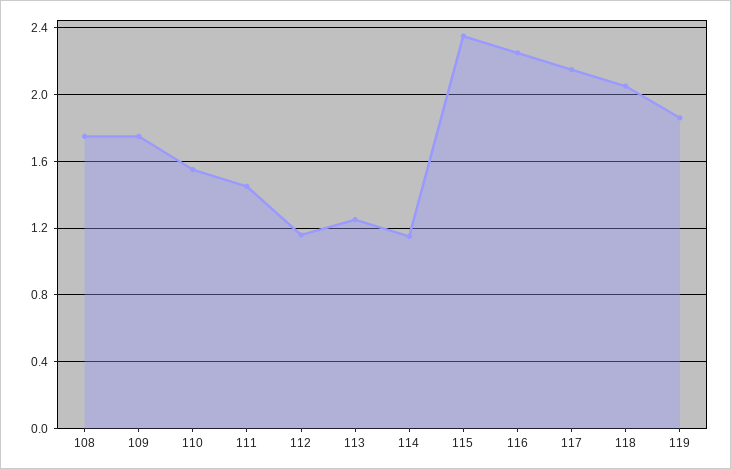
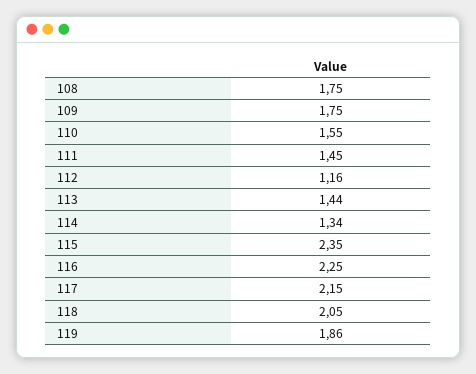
113: 1.25 -> 1.44
114: 1.15 -> 1.34

